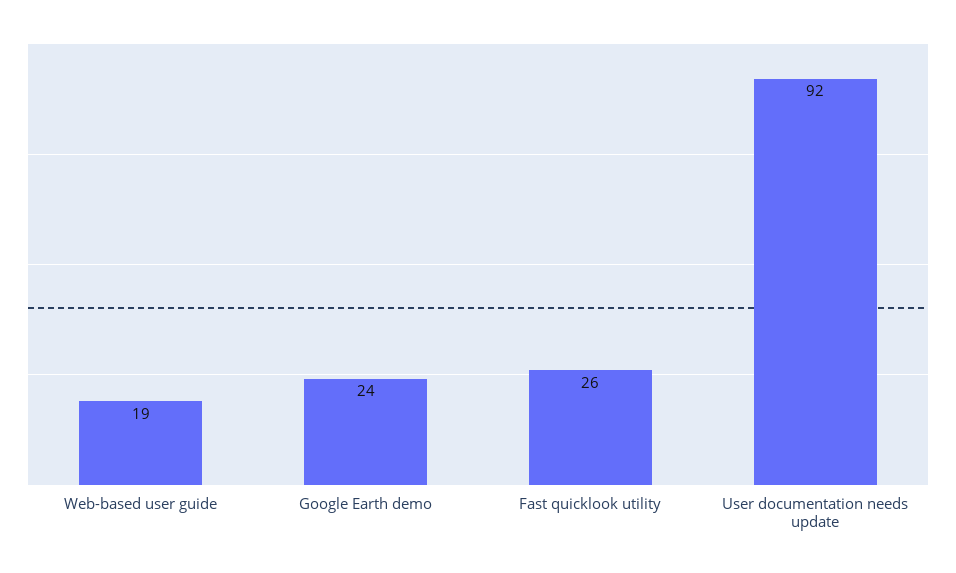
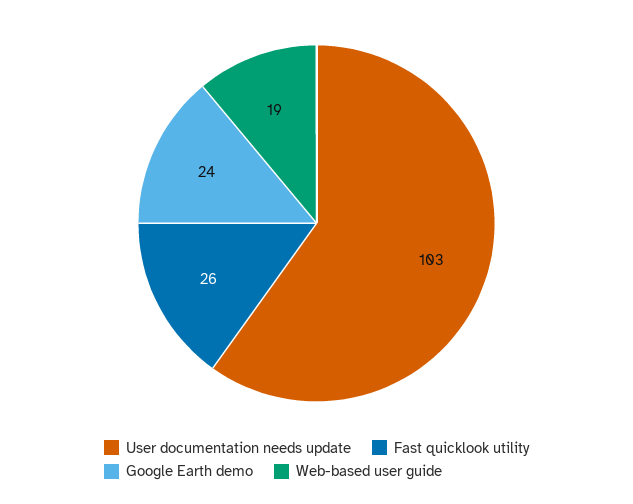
User documentation needs update: 92 -> 103

